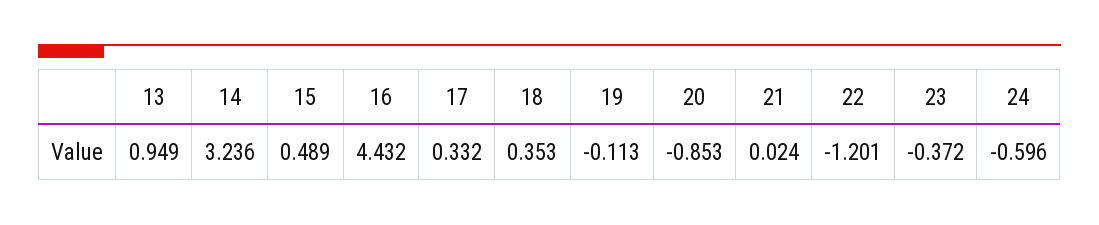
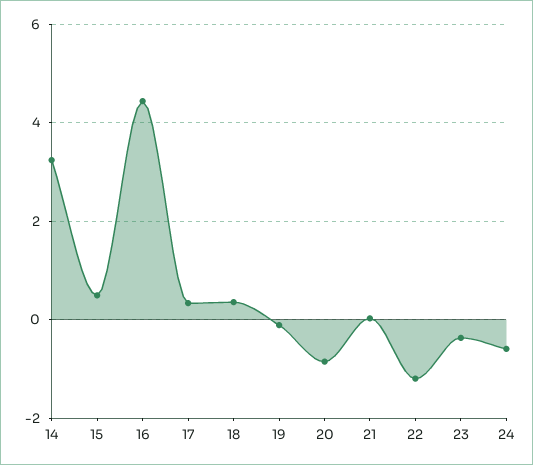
13: 0.949 -> none

